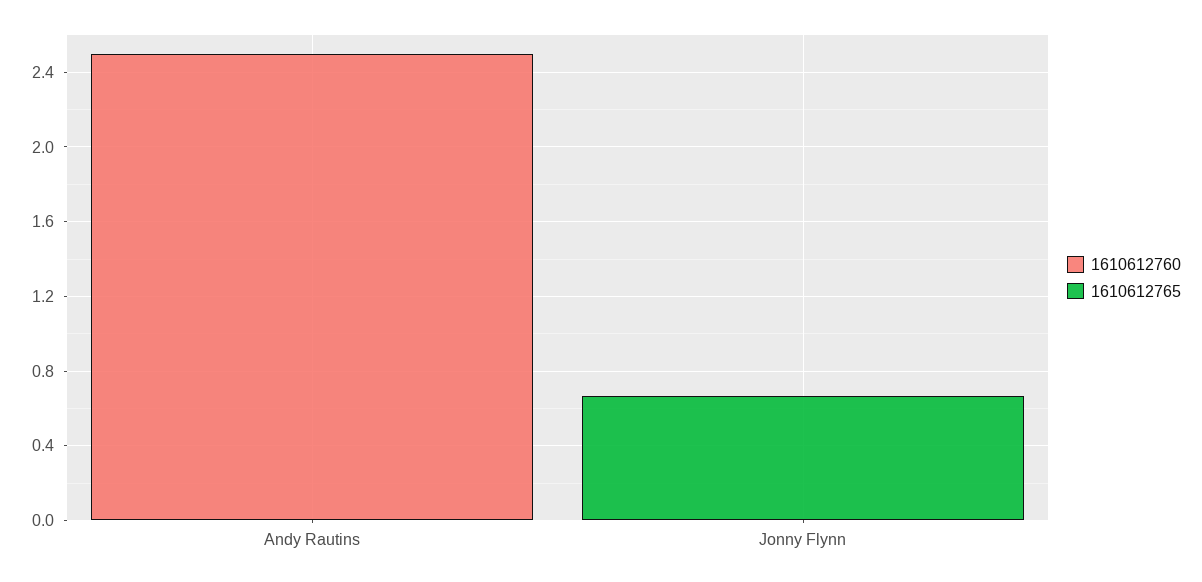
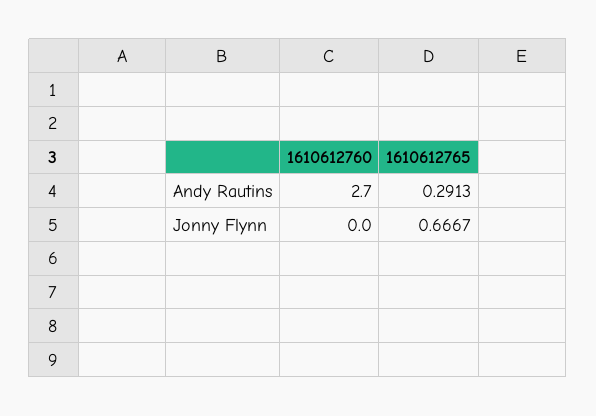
1610612760, Andy Rautins: 2.5 -> 2.7
1610612765, Andy Rautins: 0 -> 0.2913

